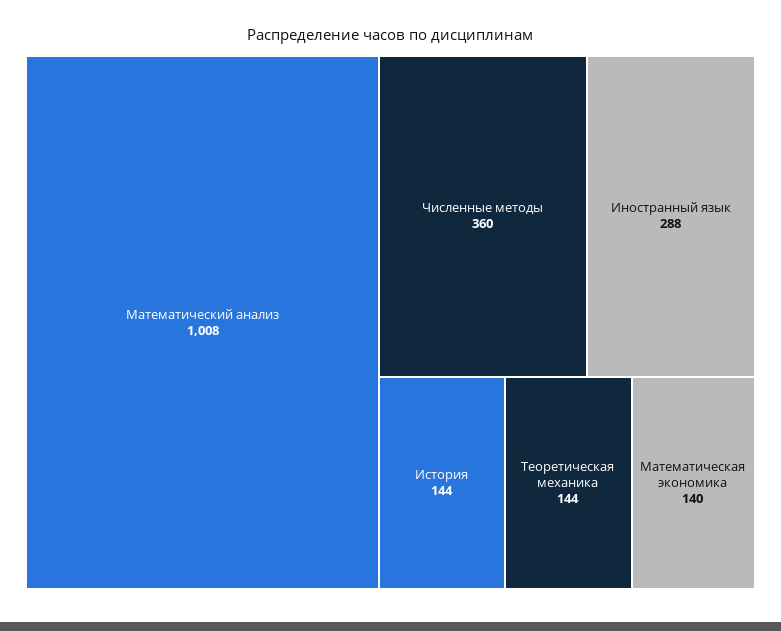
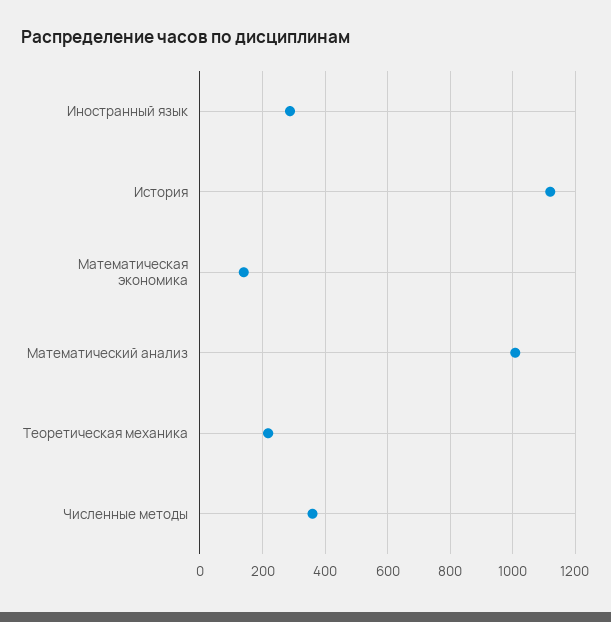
История: 144 -> 1120
Теоретическая механика: 144 -> 220

